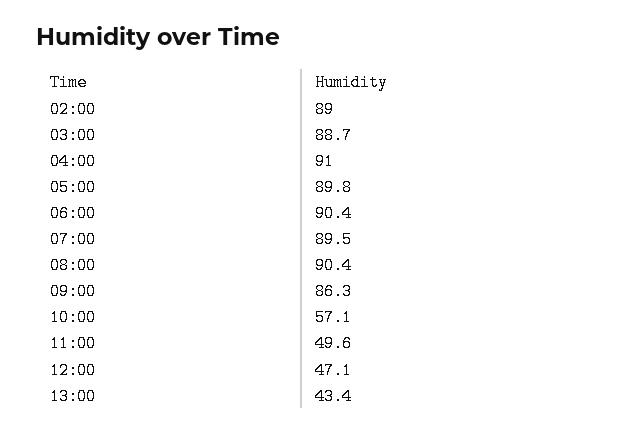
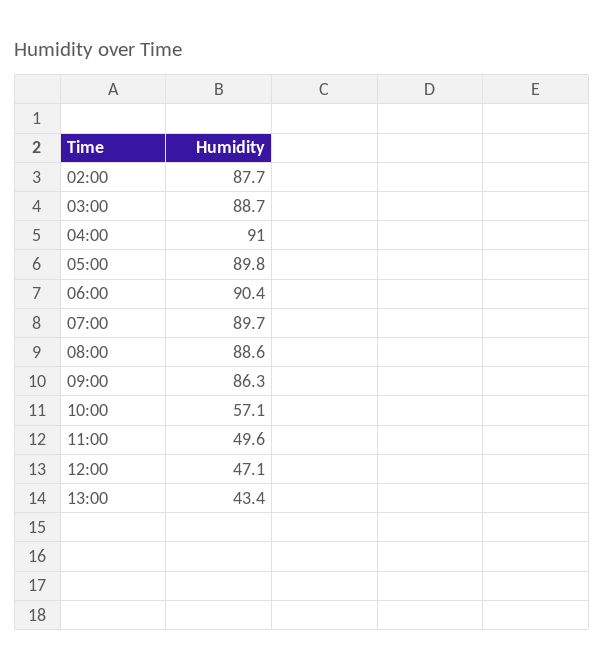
02:00: 89 -> 87.7
07:00: 89.5 -> 89.7
08:00: 90.4 -> 88.6

